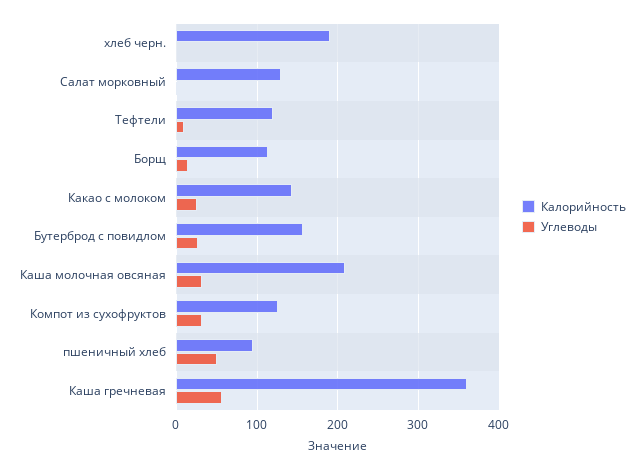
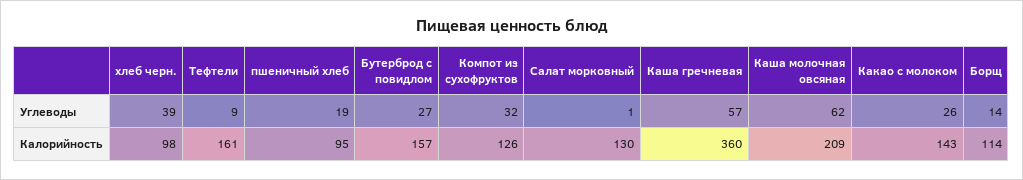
Калорийность, хлеб черн.: 190 -> 98
Углеводы, хлеб черн.: 0 -> 39
Калорийность, Тефтели: 120 -> 161
Углеводы, Каша молочная овсяная: 30 -> 62
Углеводы, пшеничный хлеб: 50 -> 19

